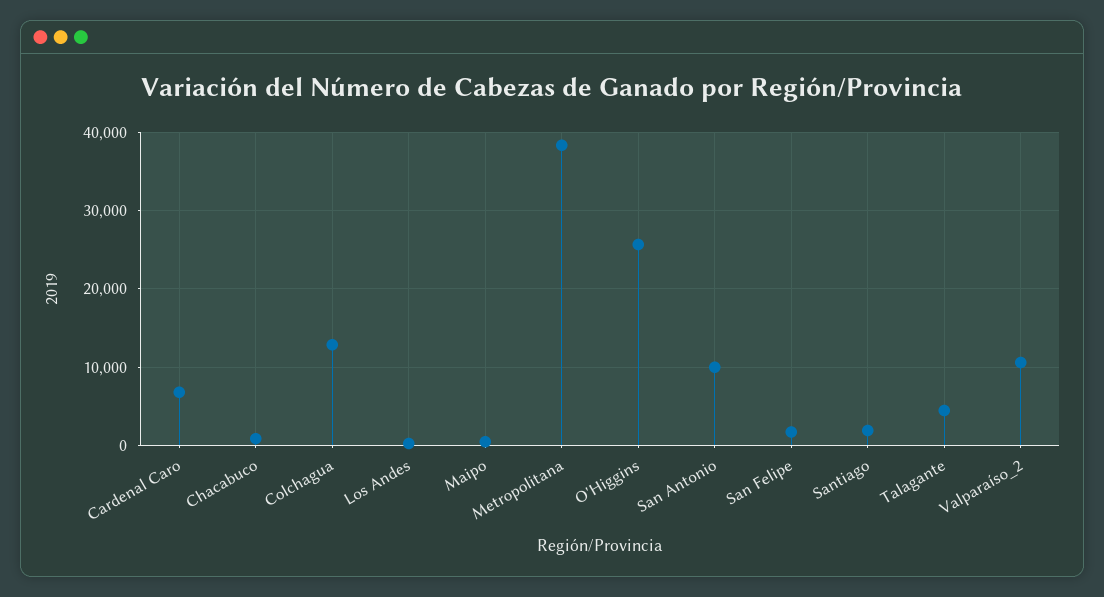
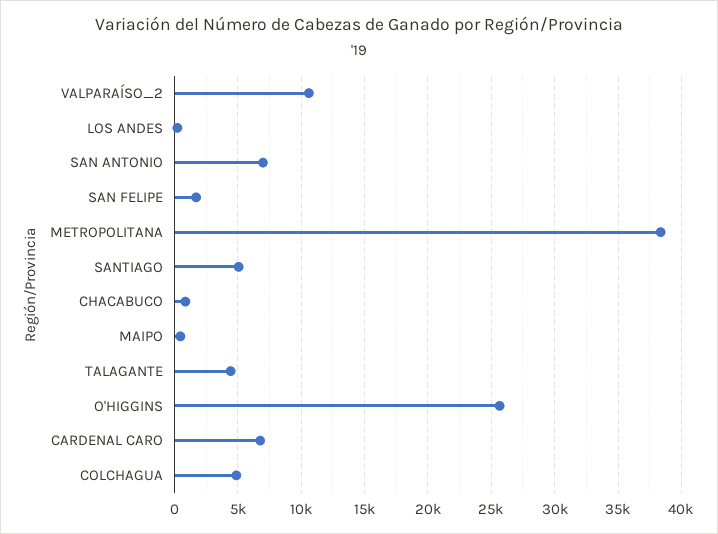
Colchagua: 13000 -> 5000
San Antonio: 10000 -> 7000
Santiago: 2000 -> 5000

